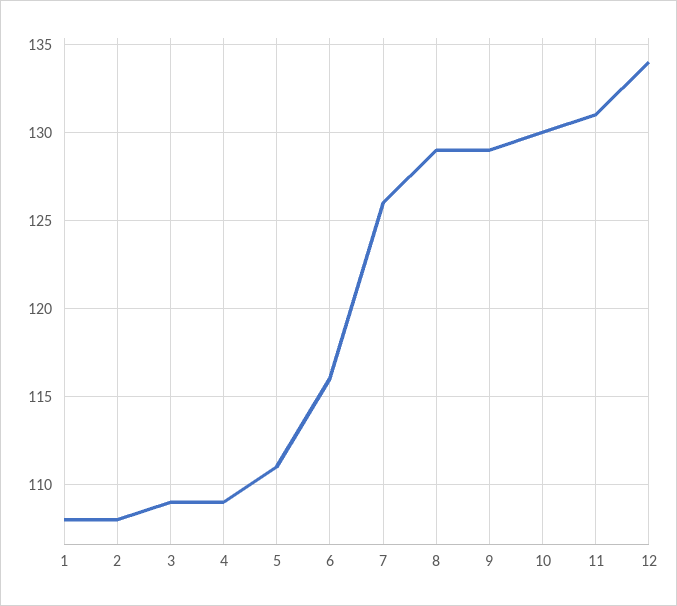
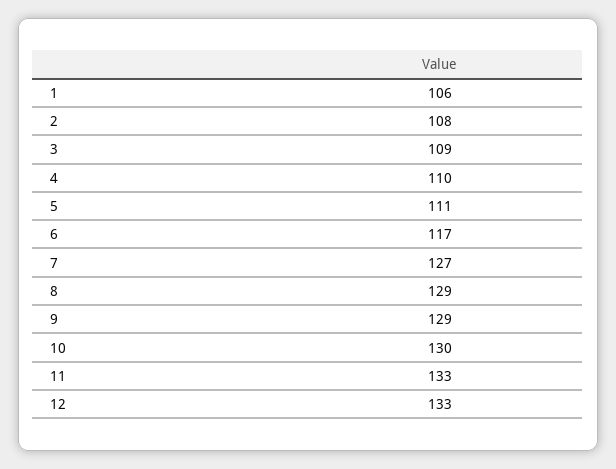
1: 108 -> 106
4: 109 -> 110
6: 116 -> 117
7: 126 -> 127
11: 131 -> 133
12: 134 -> 133

